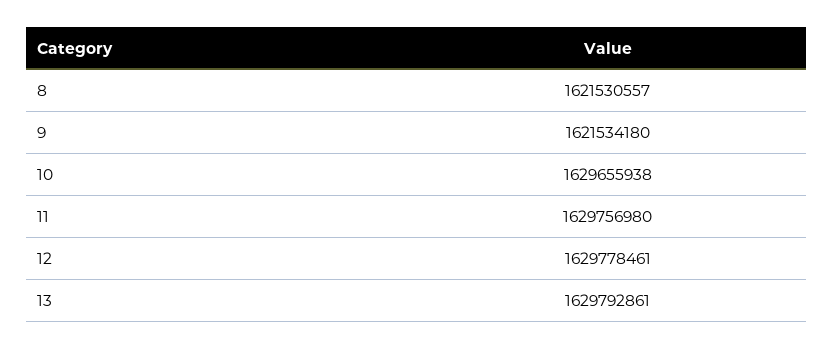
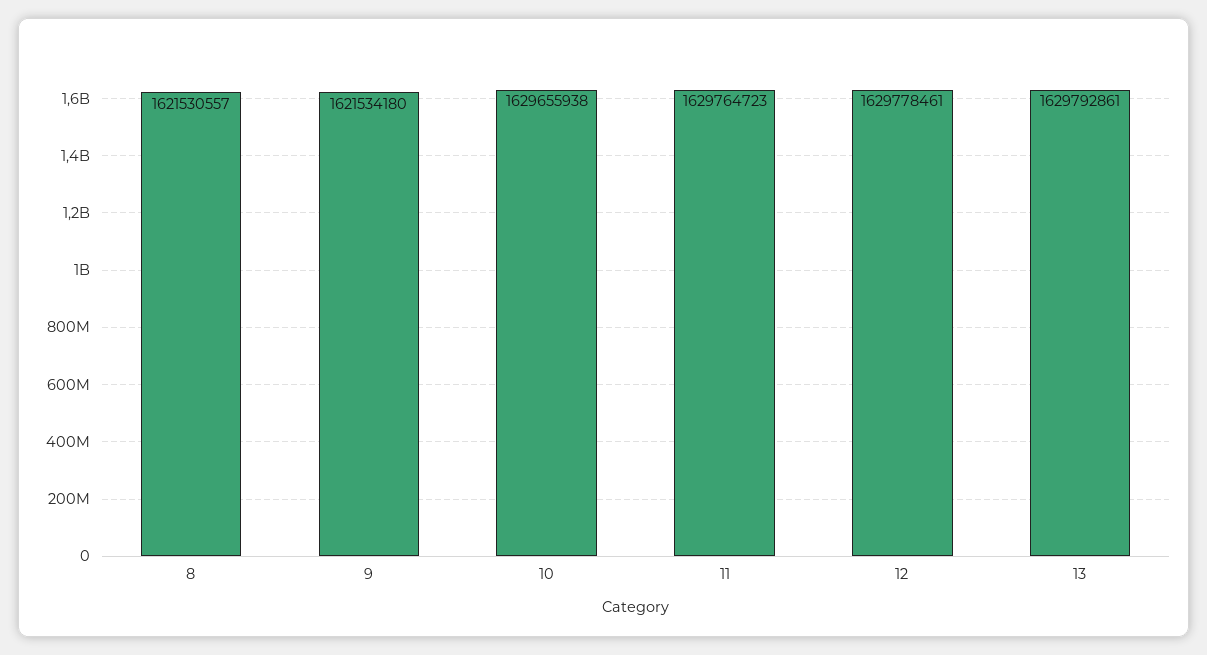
11: 1629756980 -> 1629764723

